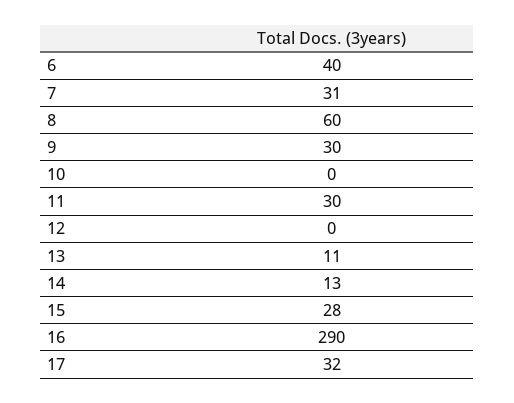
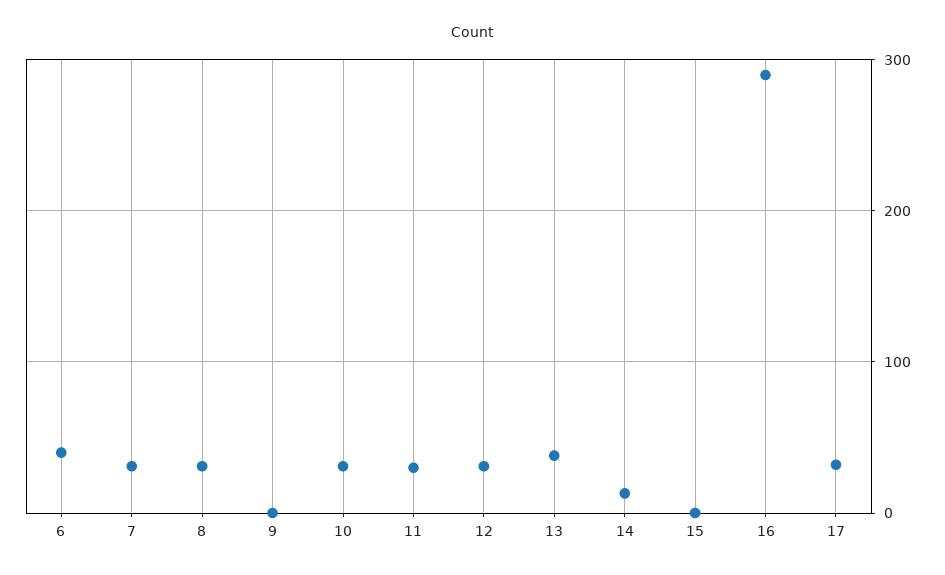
8: 60 -> 30
9: 30 -> 0
10: 0 -> 30
12: 0 -> 30
13: 11 -> 40
15: 28 -> 0

